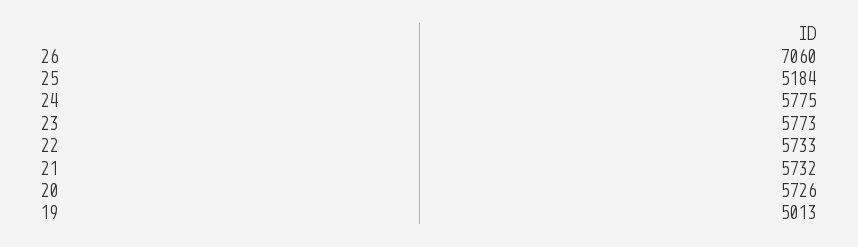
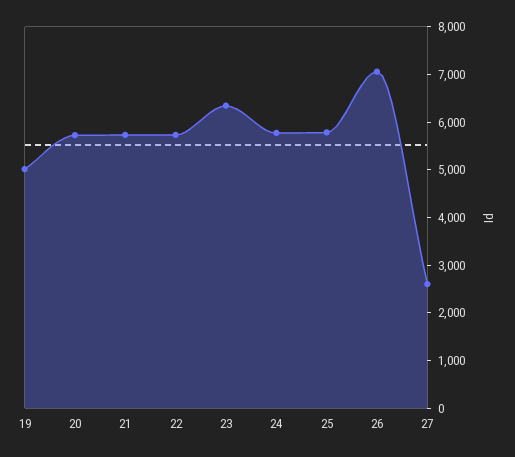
25: 5184 -> 5800
23: 5773 -> 6400
27: none -> 2600

